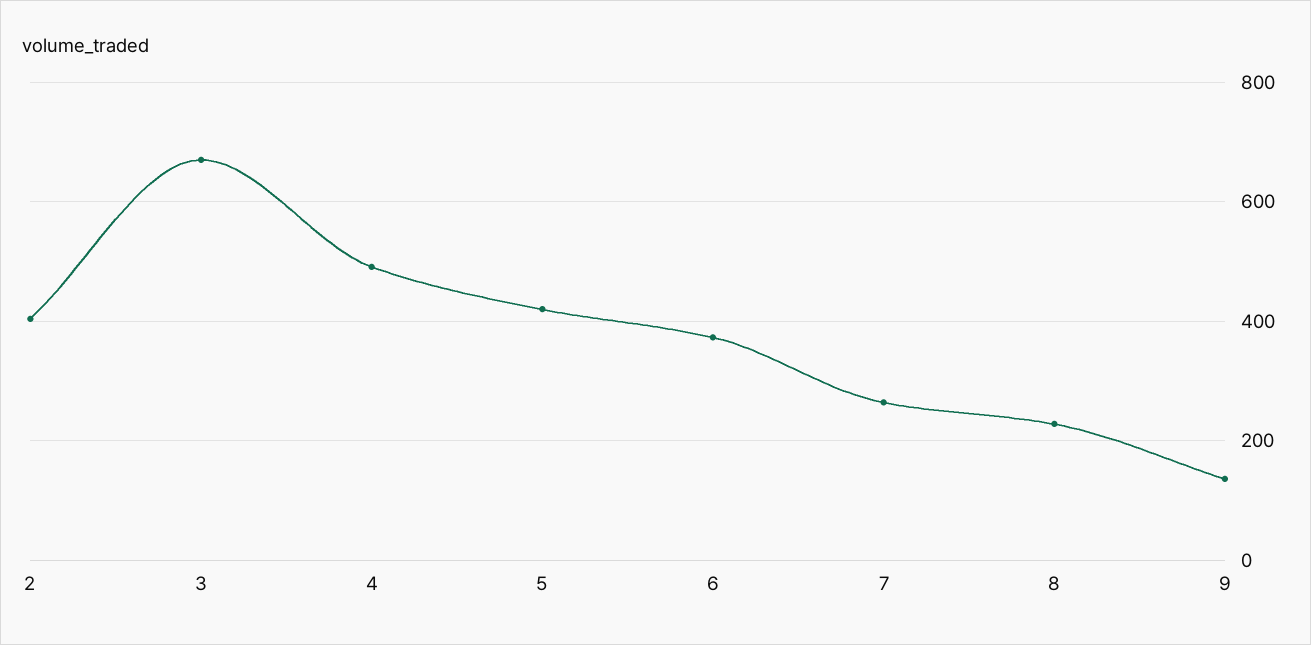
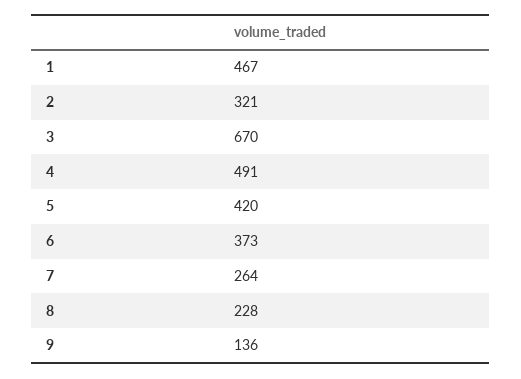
2: 400 -> 321
1: none -> 467

